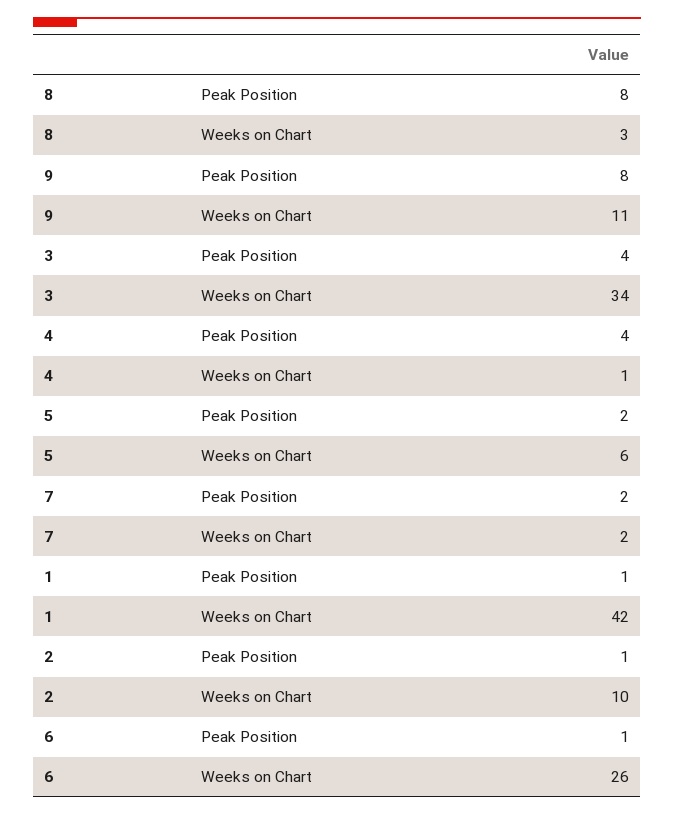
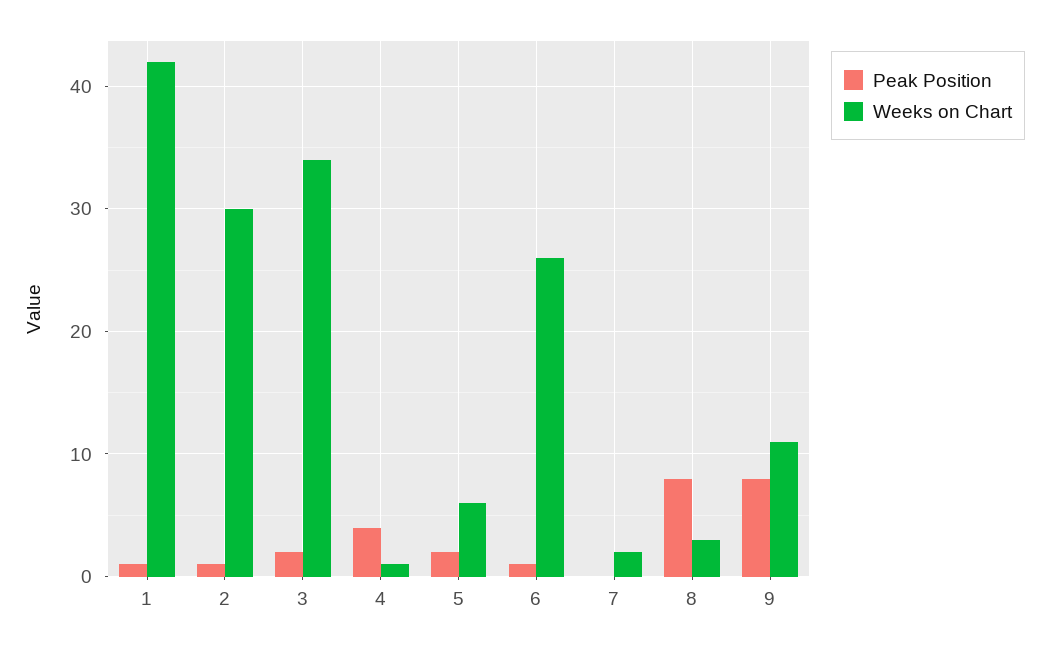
Peak Position, 3: 4 -> 2
Peak Position, 7: 2 -> 0
Weeks on Chart, 2: 10 -> 30

